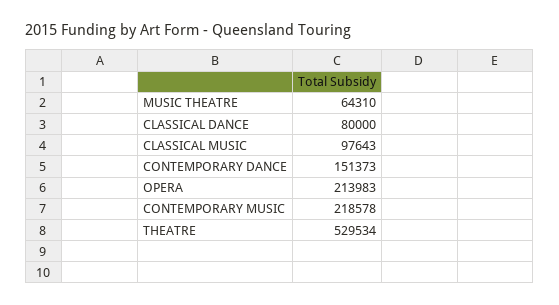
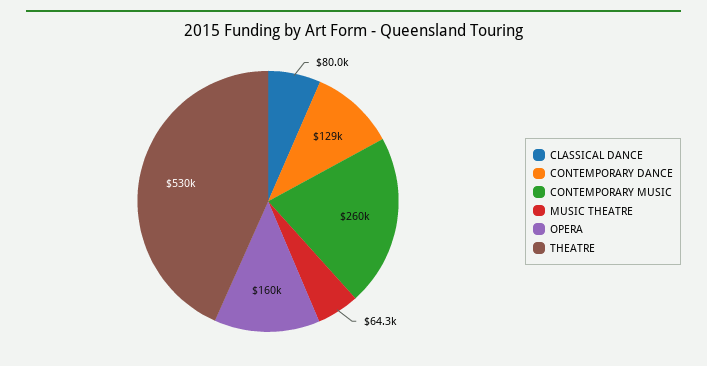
CLASSICAL MUSIC: 97643 -> none
CONTEMPORARY DANCE: 151373 -> 129000
OPERA: 213983 -> 160000
CONTEMPORARY MUSIC: 218578 -> 260000

